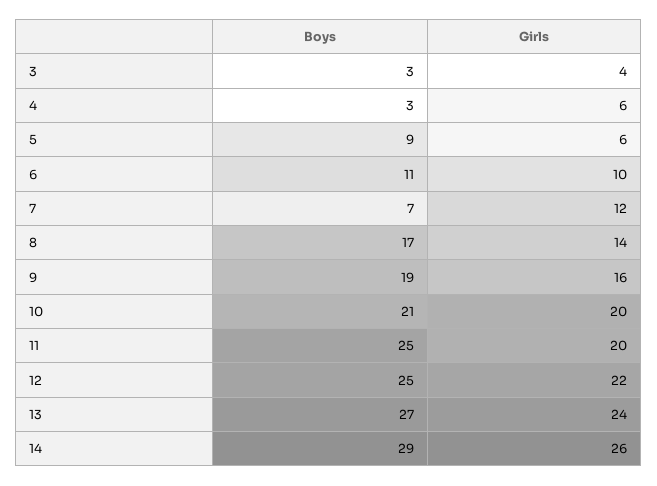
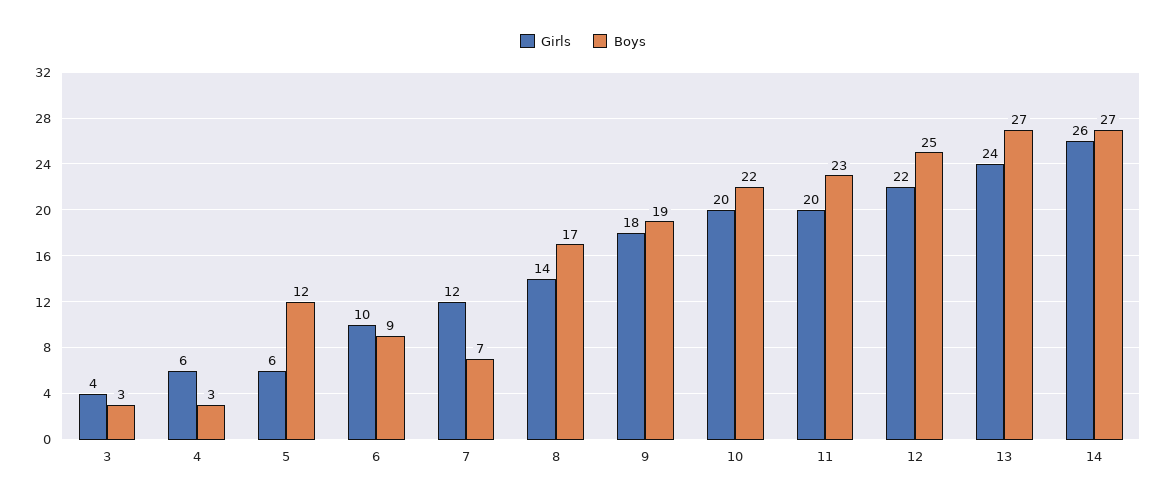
Boys, 5: 9 -> 12
Boys, 6: 11 -> 9
Girls, 9: 16 -> 18
Boys, 10: 21 -> 22
Boys, 11: 25 -> 23
Boys, 14: 29 -> 27

